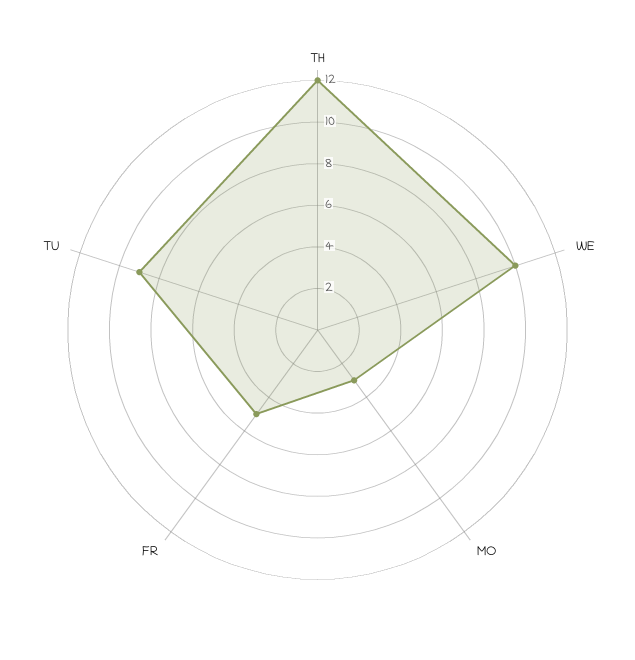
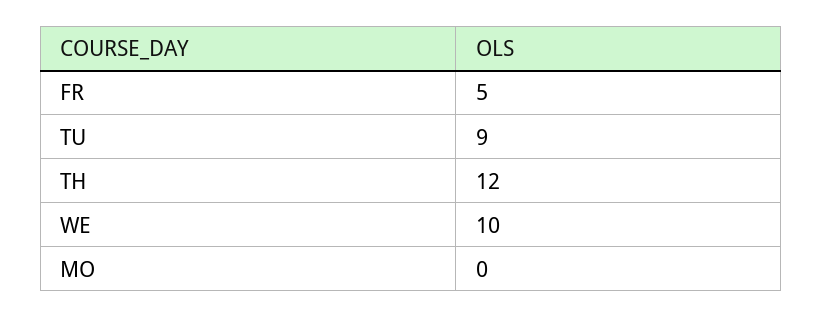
MO: 3 -> 0

